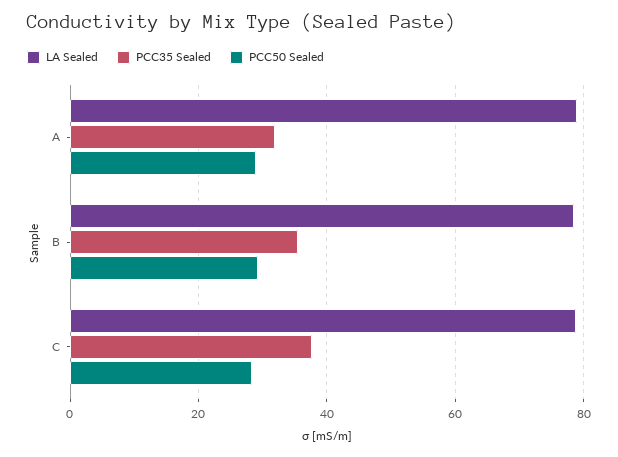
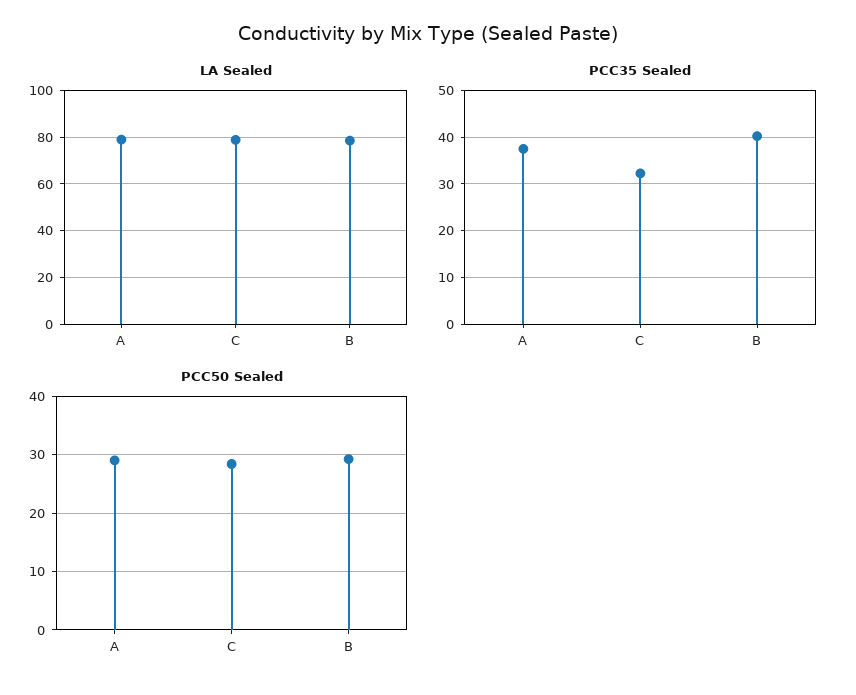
PCC35 Sealed, A: 32 -> 38
PCC35 Sealed, B: 36 -> 40
PCC35 Sealed, C: 38 -> 32

